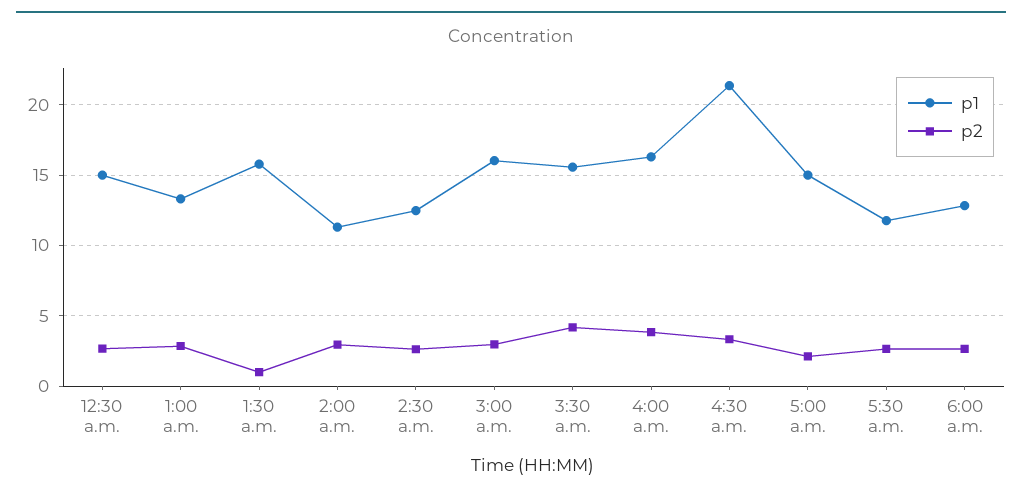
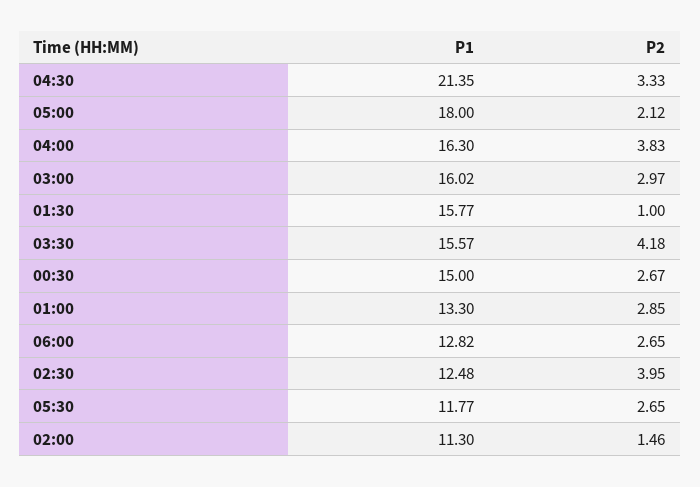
p2, 2:00 a.m.: 3 -> 1.46
p2, 2:30 a.m.: 2.5 -> 3.95
p1, 5:00 a.m.: 15 -> 18

